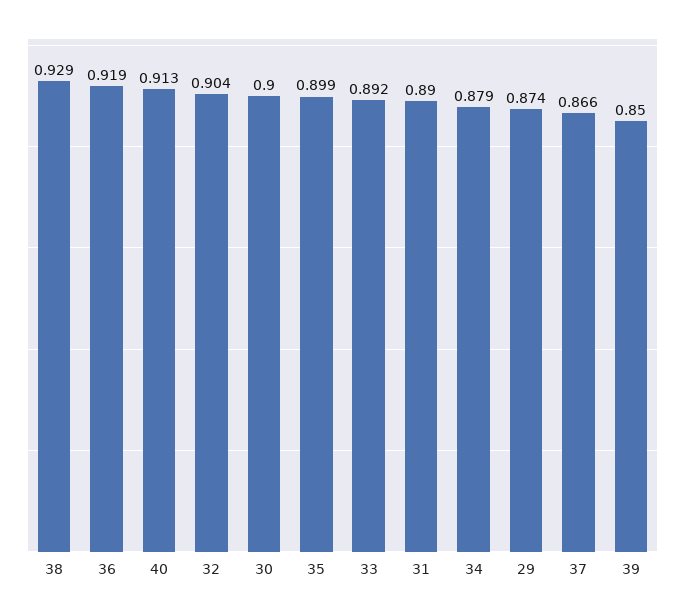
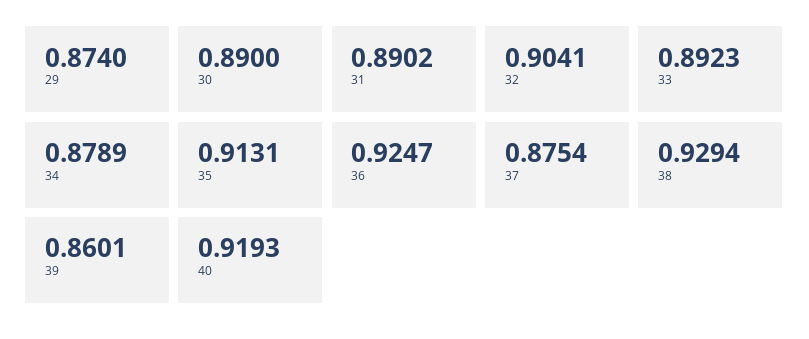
36: 0.919 -> 0.9247
40: 0.913 -> 0.9193
30: 0.9 -> 0.89
35: 0.899 -> 0.9131
37: 0.866 -> 0.8754
39: 0.85 -> 0.8601

